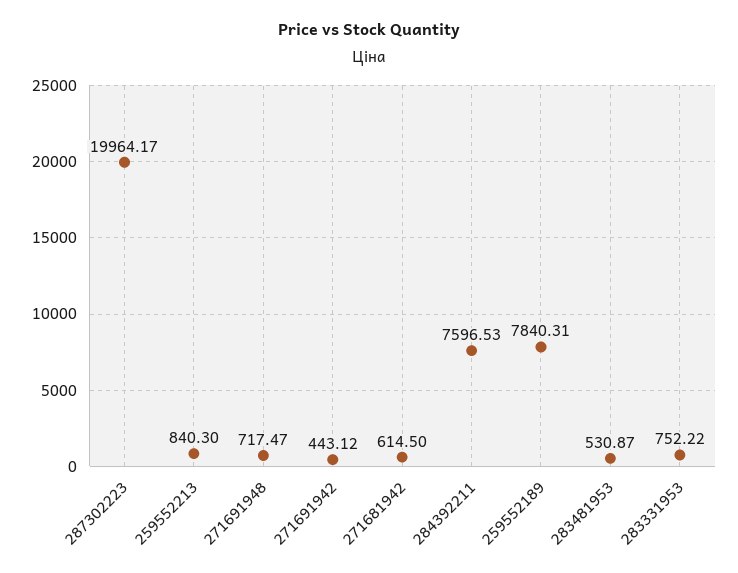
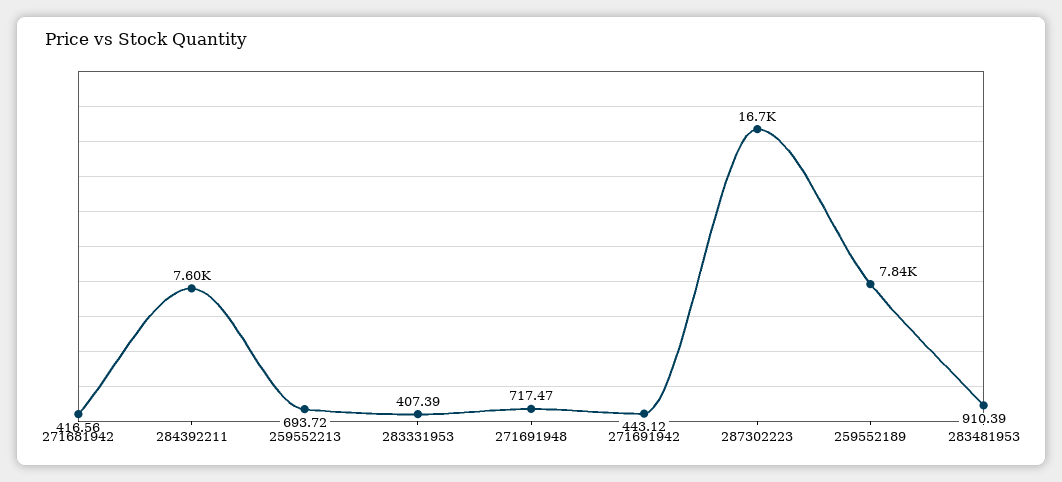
287302223: 19964.17 -> 16700
259552213: 840.3 -> 693.72
271681942: 614.5 -> 416.56
283481953: 530.87 -> 910.39
283331953: 752.22 -> 407.39

